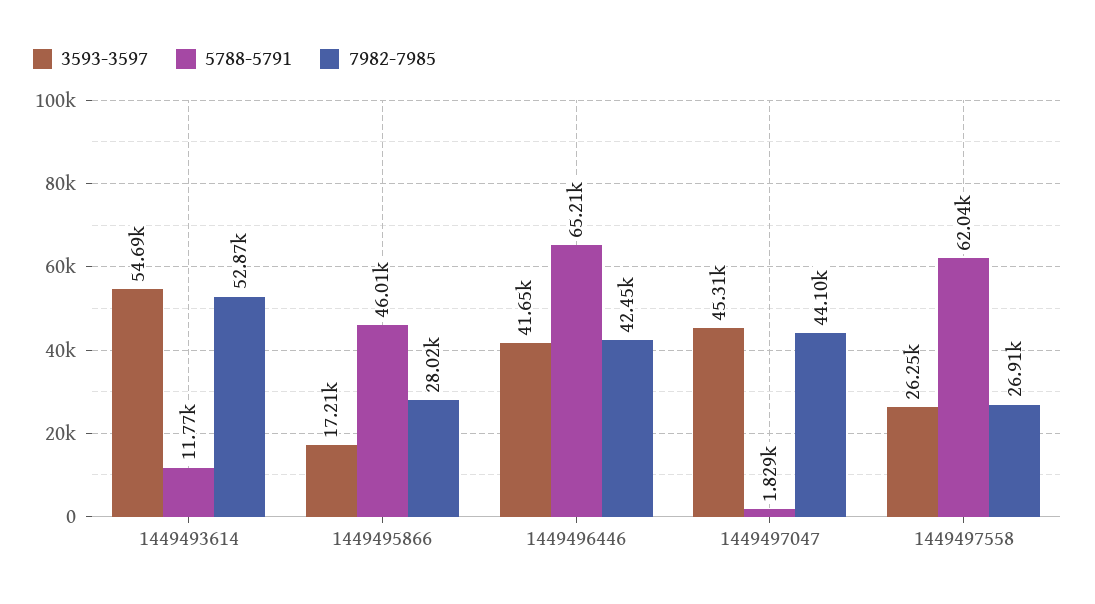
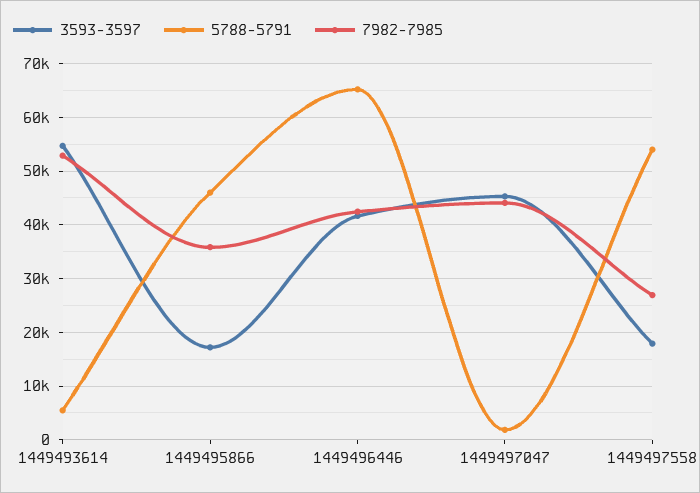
5788-5791, 1449493614: 11770 -> 6000
7982-7985, 1449495866: 28020 -> 36000
3593-3597, 1449497558: 26250 -> 18000
5788-5791, 1449497558: 62040 -> 54000

